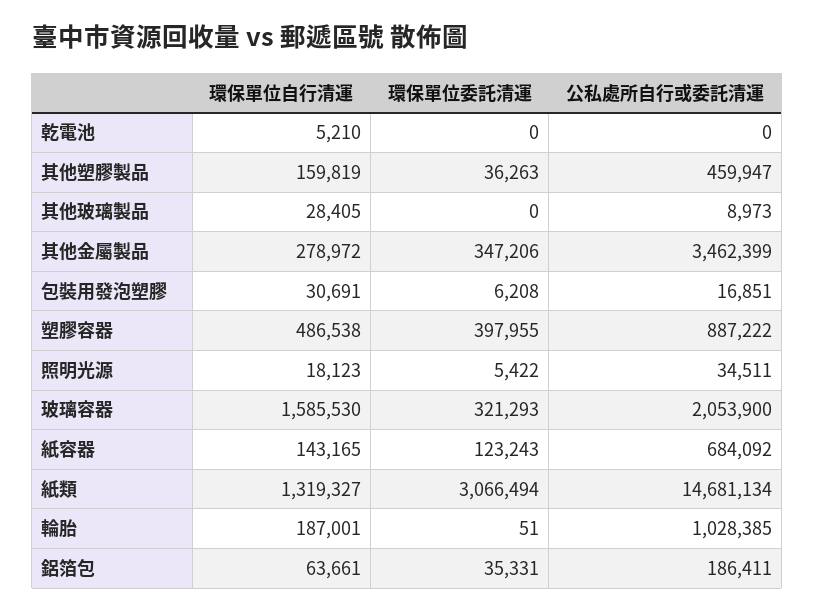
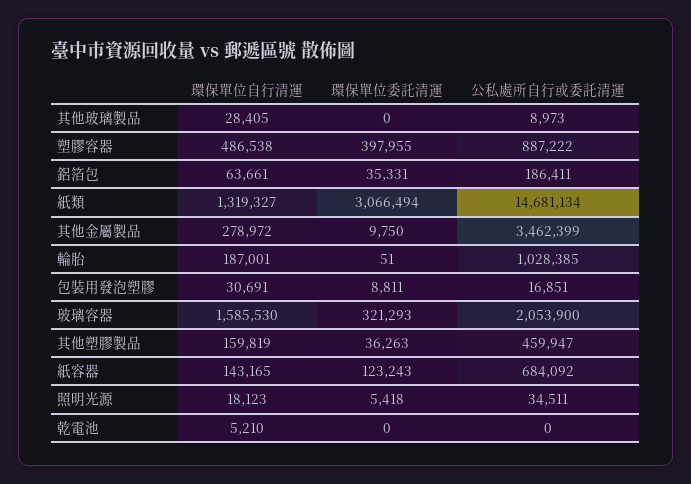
環保單位委託清運, 其他金屬製品: 347206 -> 9750
環保單位委託清運, 包裝用發泡塑膠: 6208 -> 8811
環保單位委託清運, 照明光源: 5422 -> 5418

